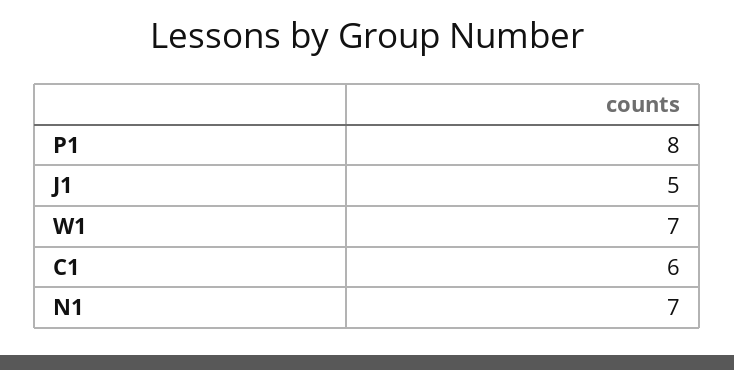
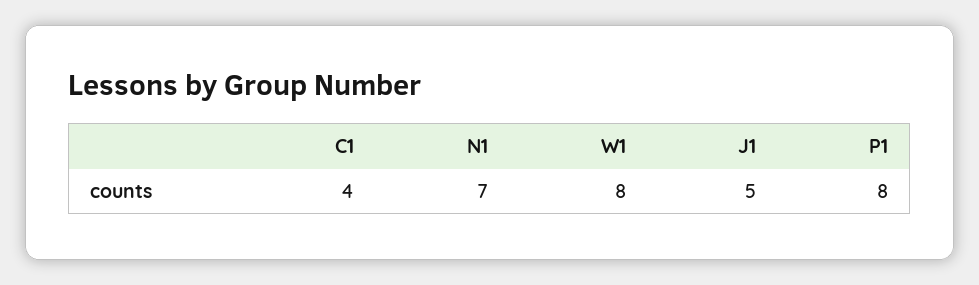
W1: 7 -> 8
C1: 6 -> 4

